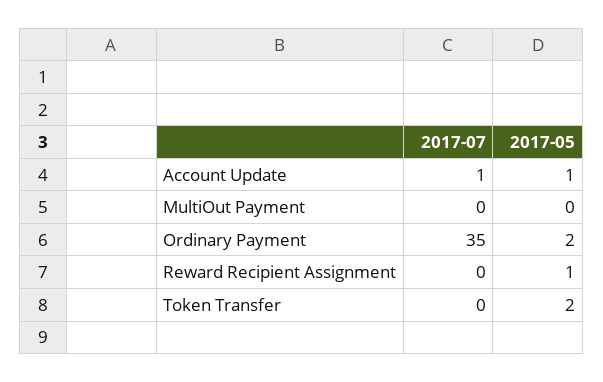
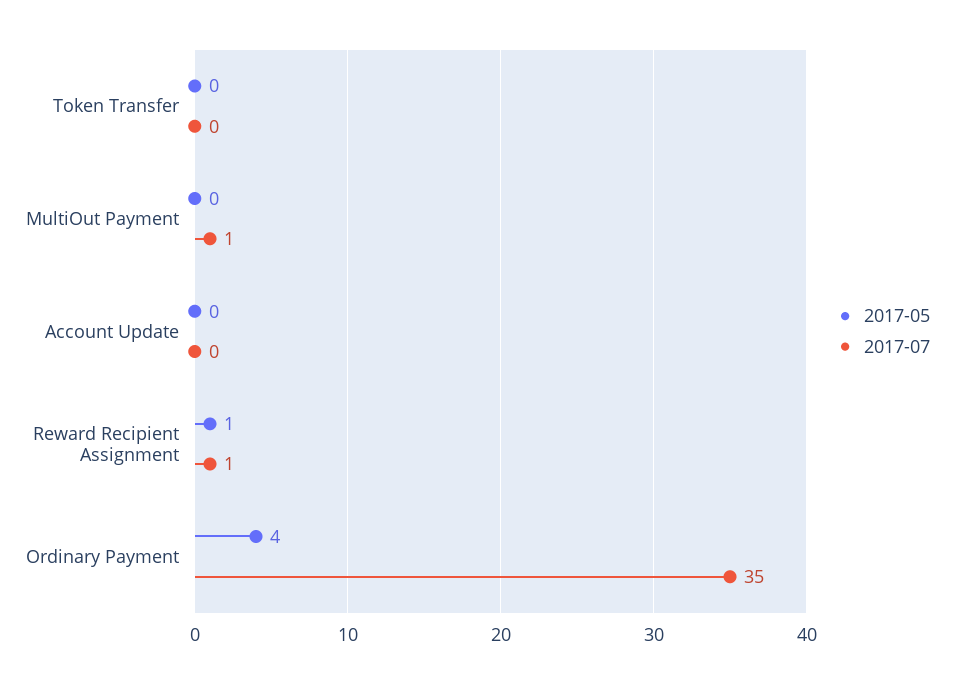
2017-07, Account Update: 1 -> 0
2017-05, Account Update: 1 -> 0
2017-07, MultiOut Payment: 0 -> 1
2017-05, Ordinary Payment: 2 -> 4
2017-07, Reward Recipient Assignment: 0 -> 1
2017-05, Token Transfer: 2 -> 0

